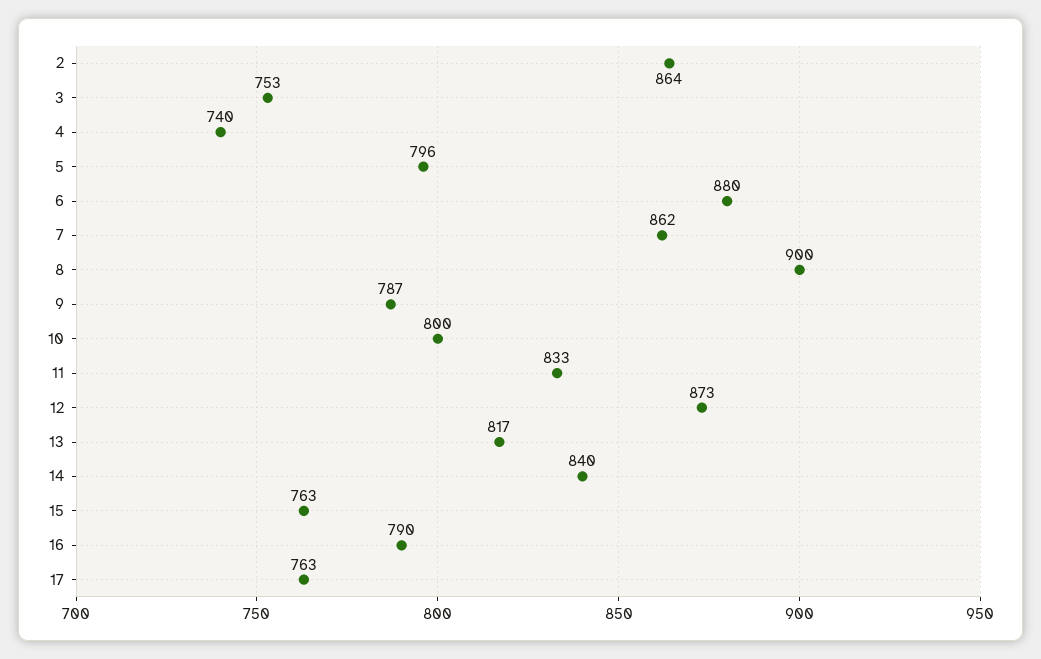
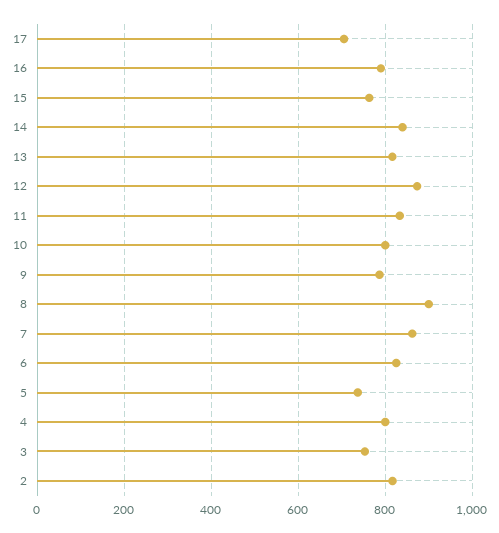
2: 864 -> 820
4: 740 -> 800
5: 796 -> 740
6: 880 -> 820
17: 763 -> 700

